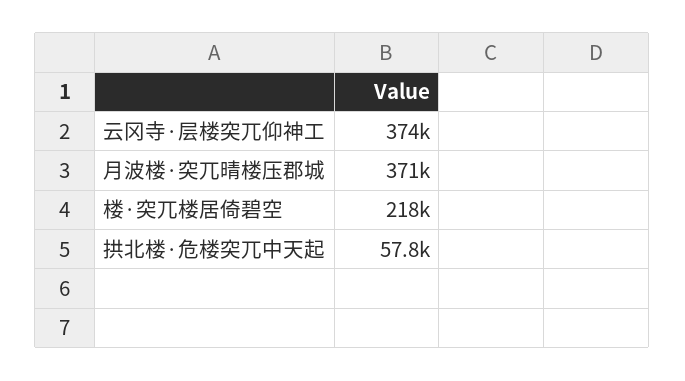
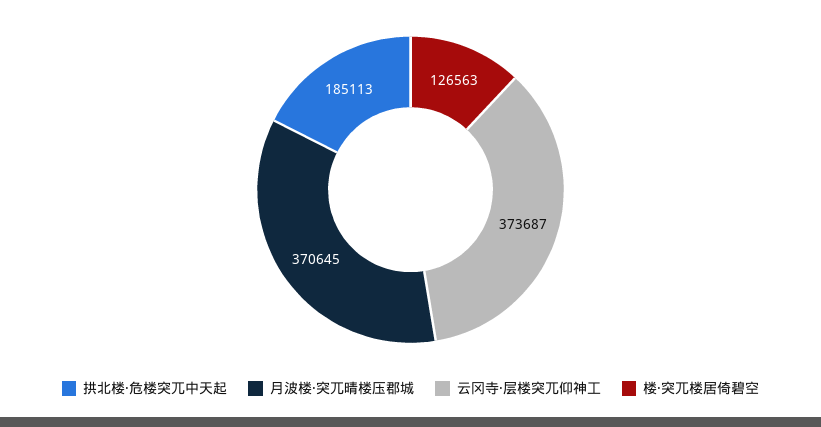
楼·突兀楼居倚碧空: 218000 -> 126563
拱北楼·危楼突兀中天起: 57800 -> 185113

